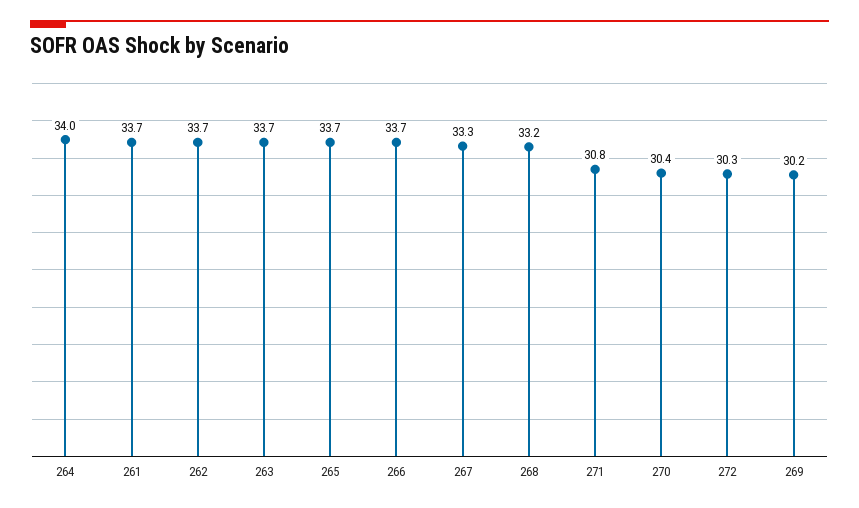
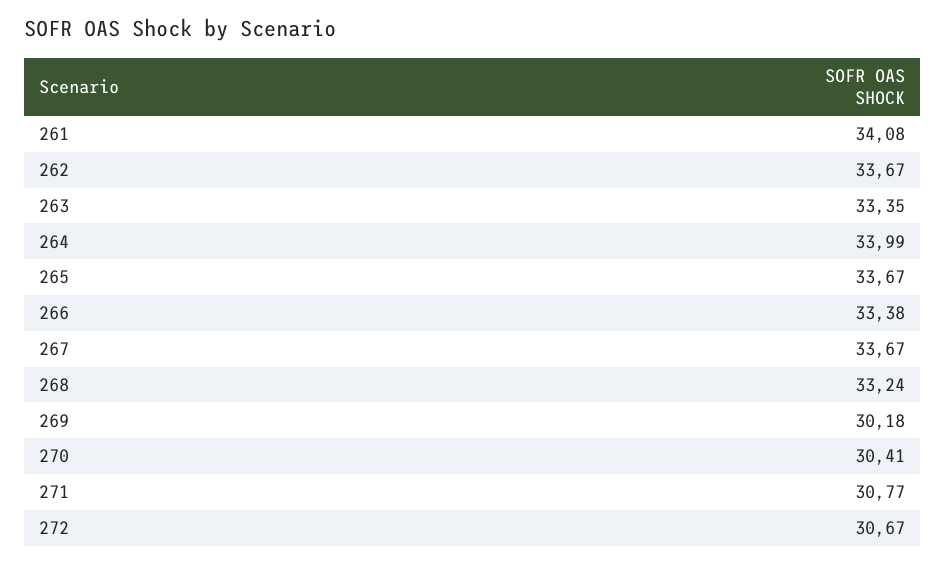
261: 33.7 -> 34.08
263: 33.7 -> 33.35
266: 33.7 -> 33.38
267: 33.3 -> 33.67
272: 30.3 -> 30.67

